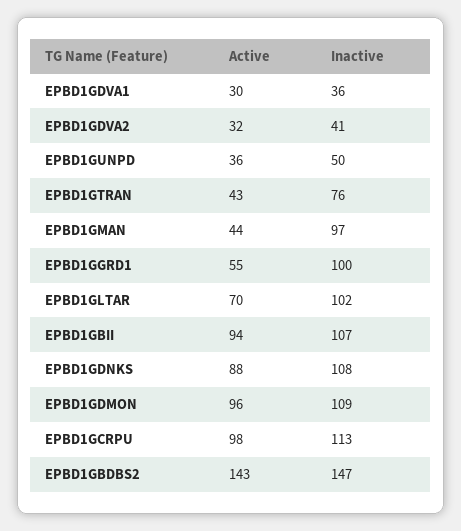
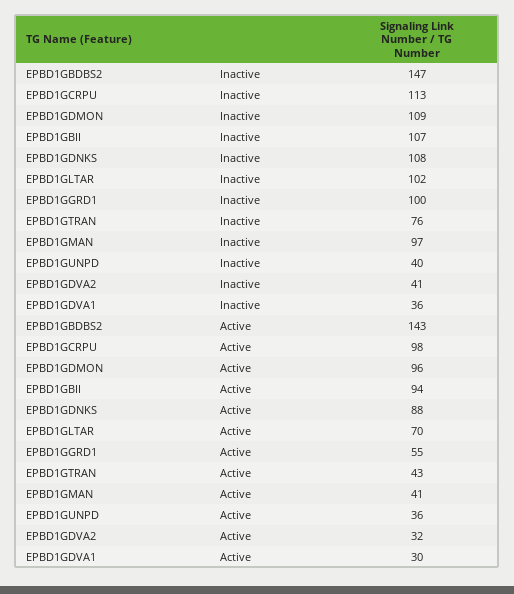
Inactive, EPBD1GUNPD: 50 -> 40
Active, EPBD1GMAN: 44 -> 41

